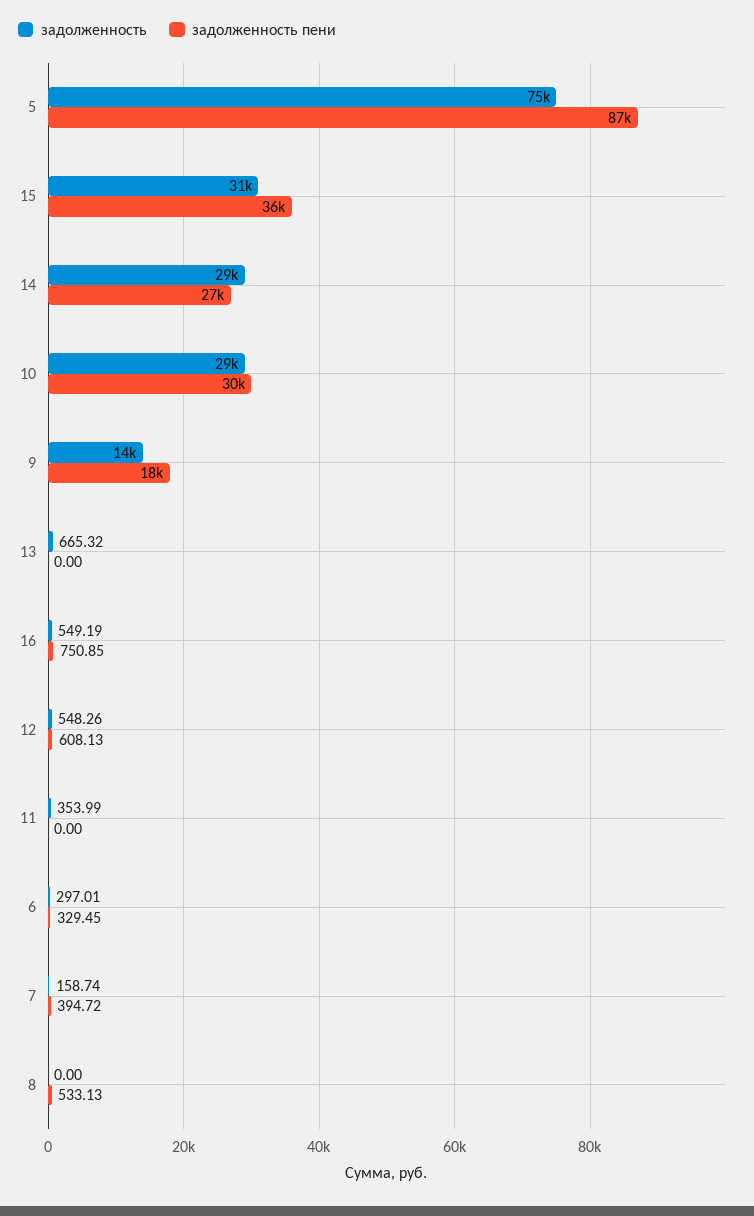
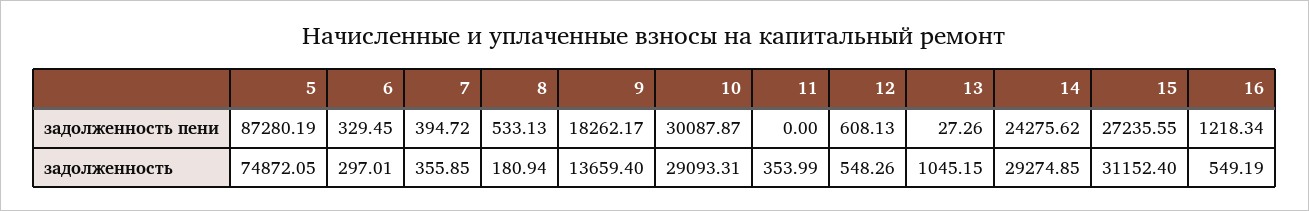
задолженность пени, 15: 36000 -> 27235.55
задолженность пени, 14: 27000 -> 24275.62
задолженность, 13: 665.32 -> 1045.15
задолженность пени, 13: 0 -> 27.26
задолженность пени, 16: 750.85 -> 1218.34
задолженность, 7: 158.74 -> 355.85
задолженность, 8: 0 -> 180.94

